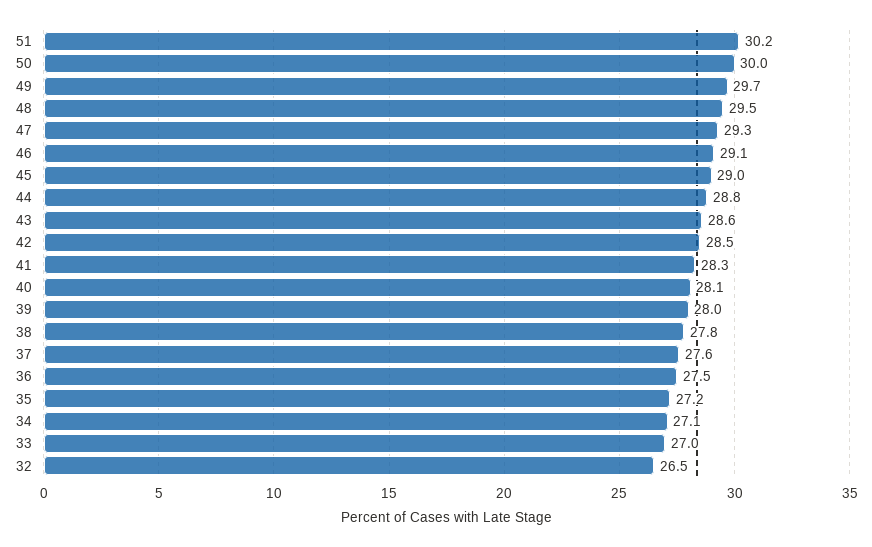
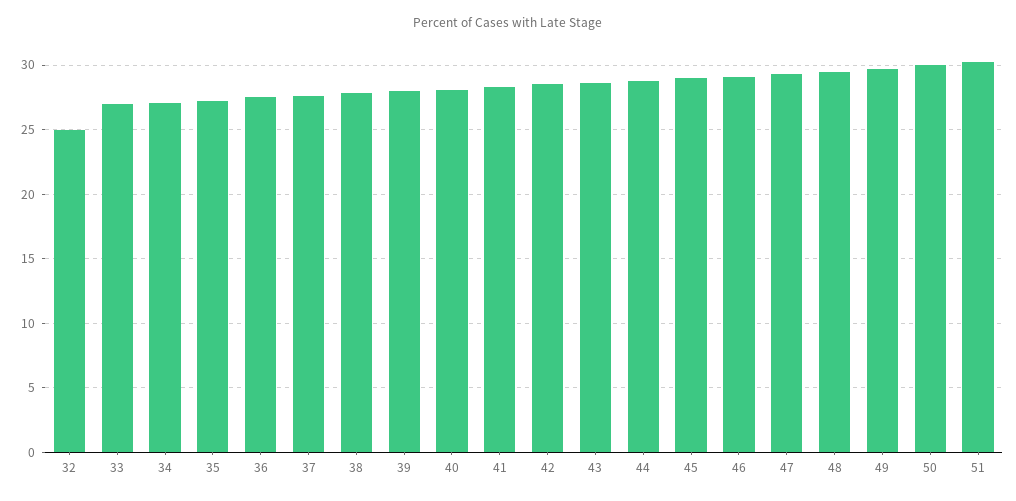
32: 26.5 -> 25

